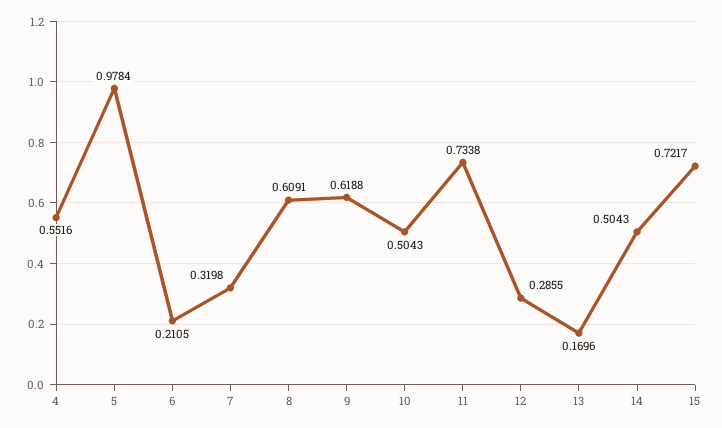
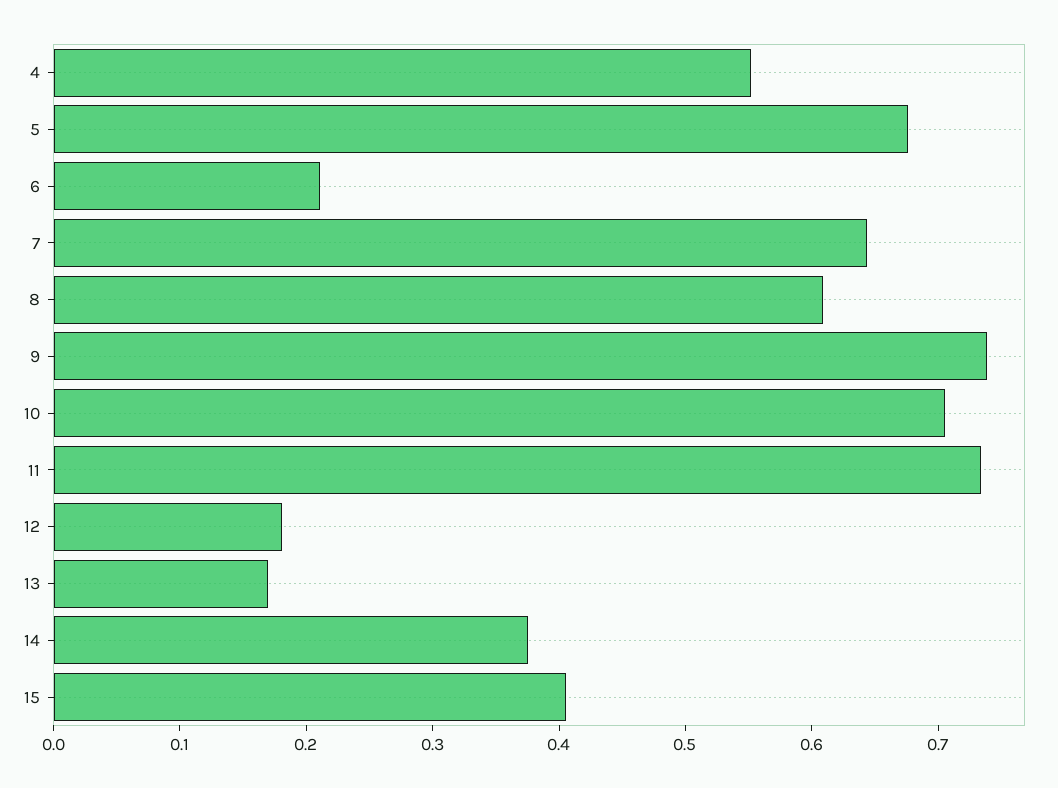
5: 0.9784 -> 0.68
7: 0.3198 -> 0.64
9: 0.6188 -> 0.74
10: 0.5043 -> 0.7
12: 0.2855 -> 0.18
14: 0.5043 -> 0.38
15: 0.7217 -> 0.4

